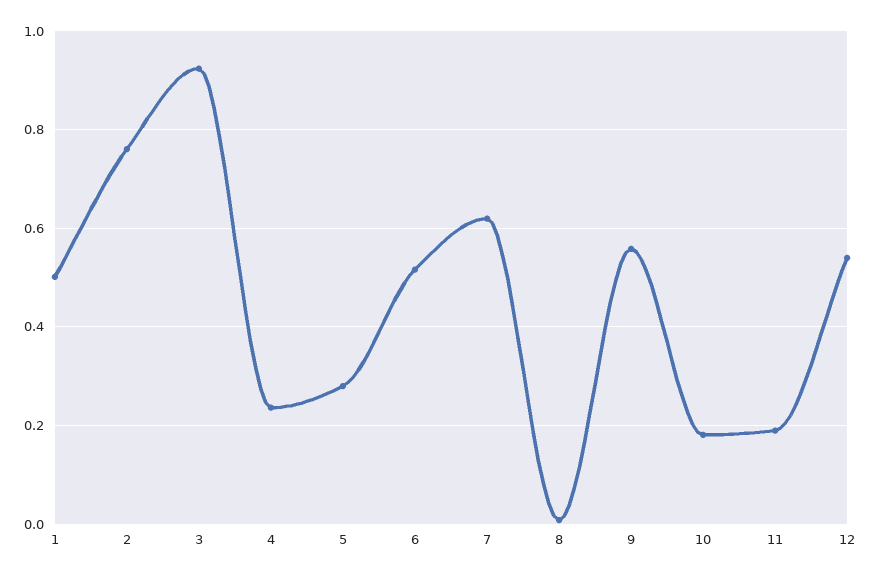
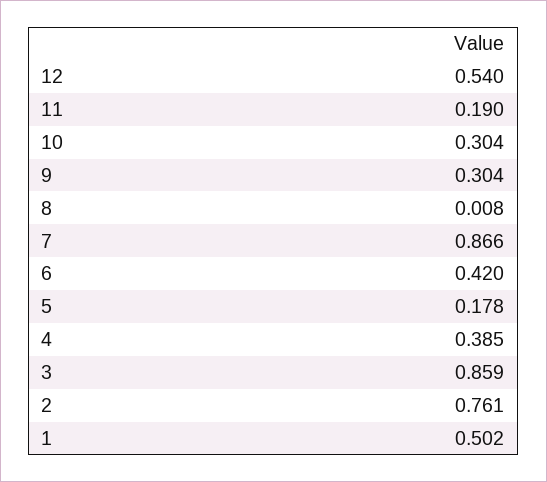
3: 0.92 -> 0.859
4: 0.24 -> 0.385
5: 0.28 -> 0.178
6: 0.52 -> 0.42
7: 0.62 -> 0.866
9: 0.56 -> 0.304
10: 0.18 -> 0.304

